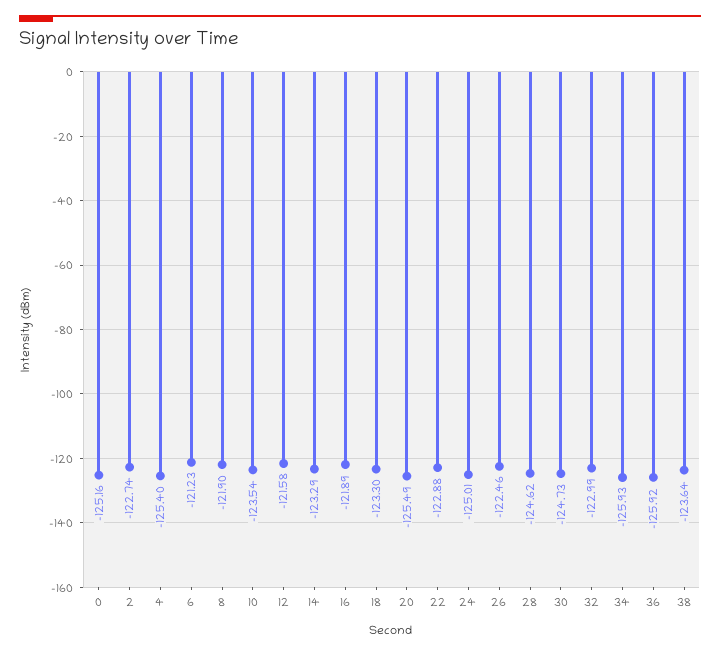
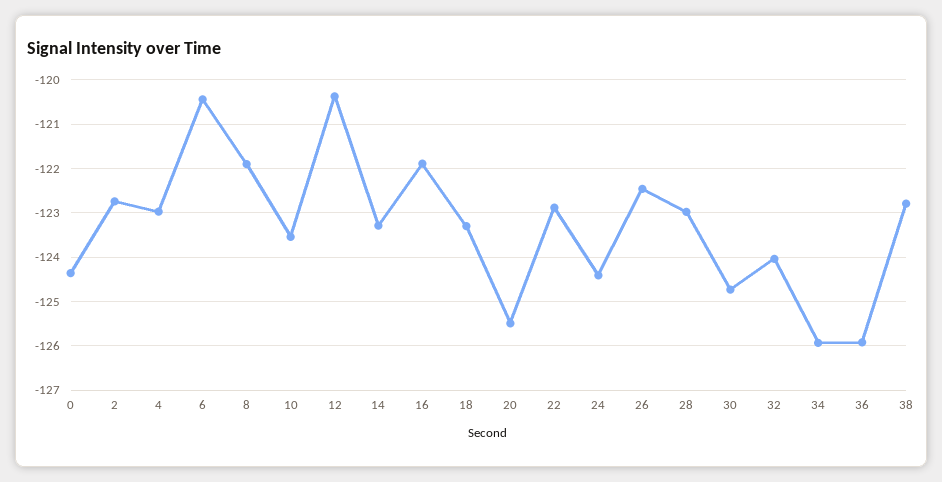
0: -125.16 -> -124.4
4: -125.4 -> -123
6: -121.23 -> -120.4
12: -121.58 -> -120.4
24: -125.01 -> -124.4
28: -124.62 -> -123
32: -122.99 -> -124
38: -123.64 -> -122.8

